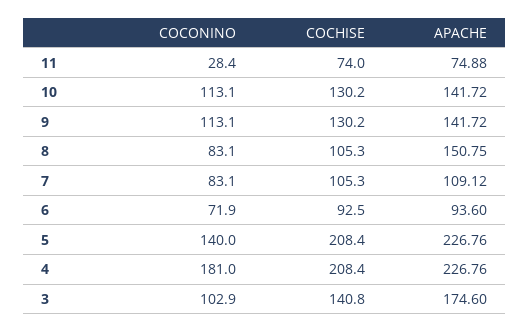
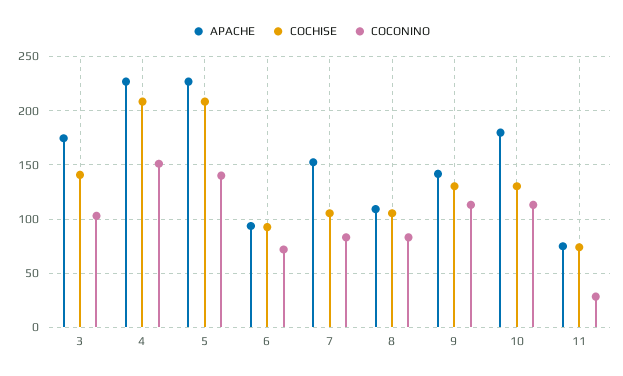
APACHE, 10: 141.72 -> 180
APACHE, 8: 150.75 -> 110
APACHE, 7: 109.12 -> 150
COCONINO, 4: 181 -> 150

